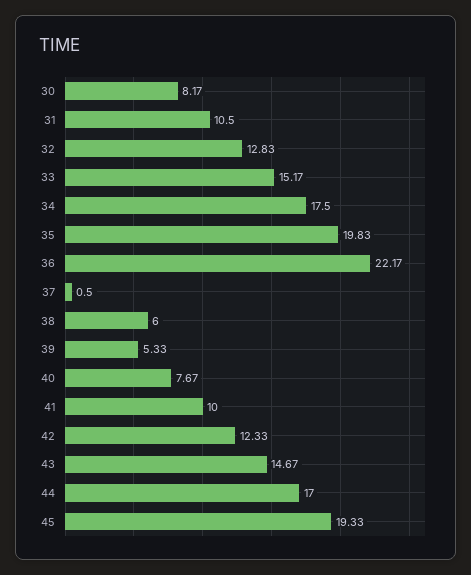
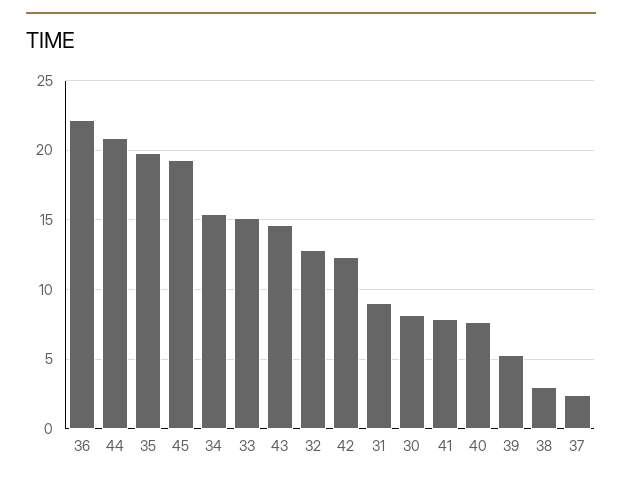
31: 10.5 -> 9
34: 17.5 -> 15.5
37: 0.5 -> 2.5
38: 6 -> 3
41: 10 -> 8
44: 17 -> 21

